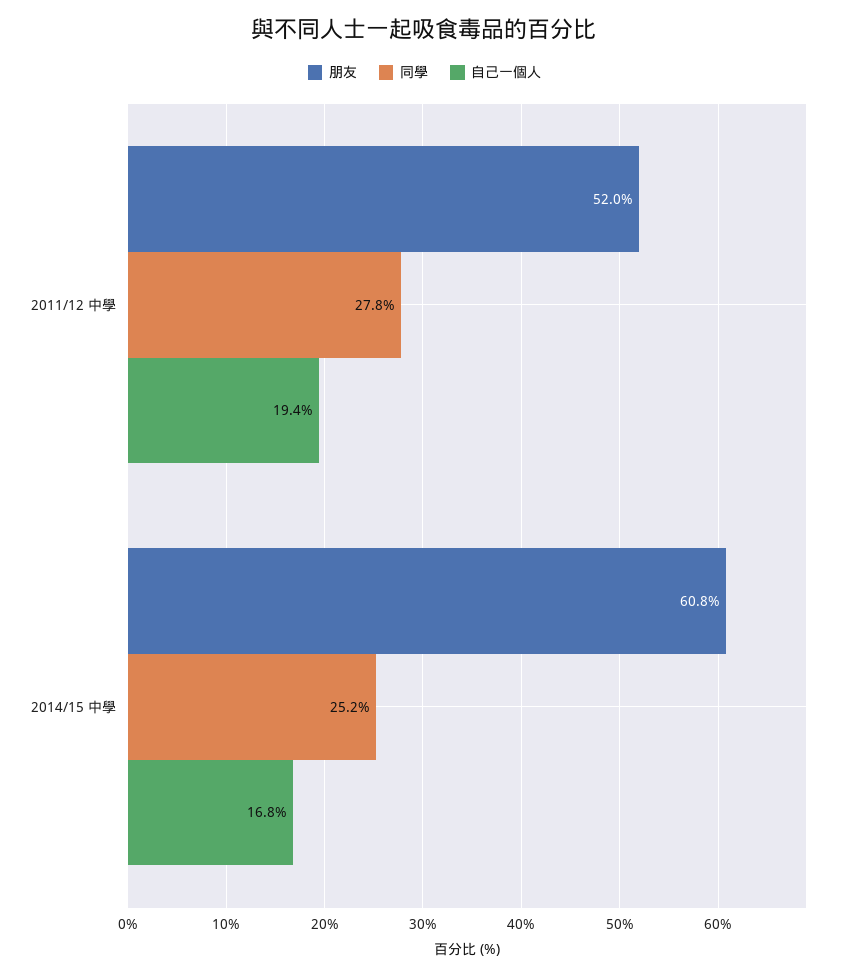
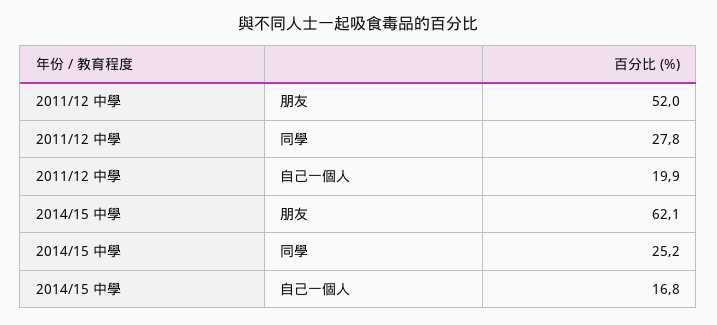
自己一個人, 2011/12 中學: 19.4 -> 19.9
朋友, 2014/15 中學: 60.8 -> 62.1

